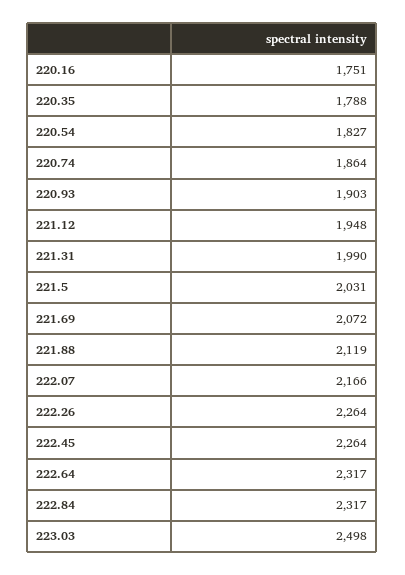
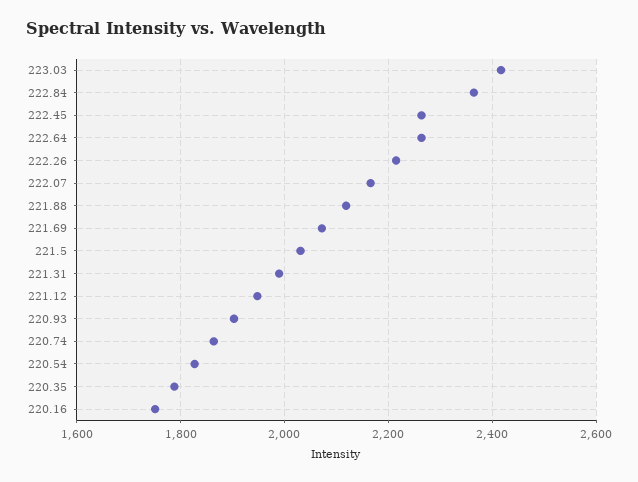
222.26: 2264 -> 2220
222.64: 2317 -> 2260
222.84: 2317 -> 2360
223.03: 2498 -> 2420

